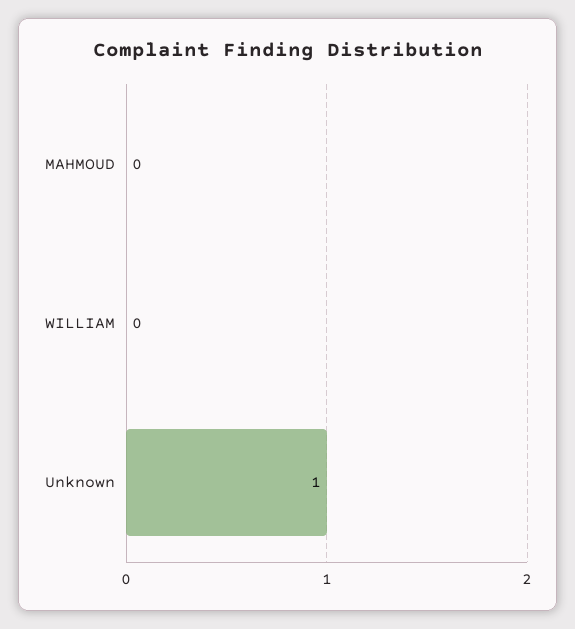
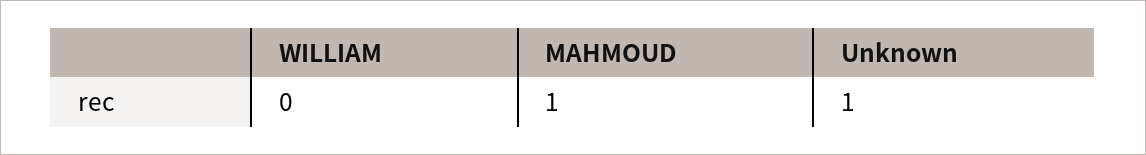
MAHMOUD: 0 -> 1

